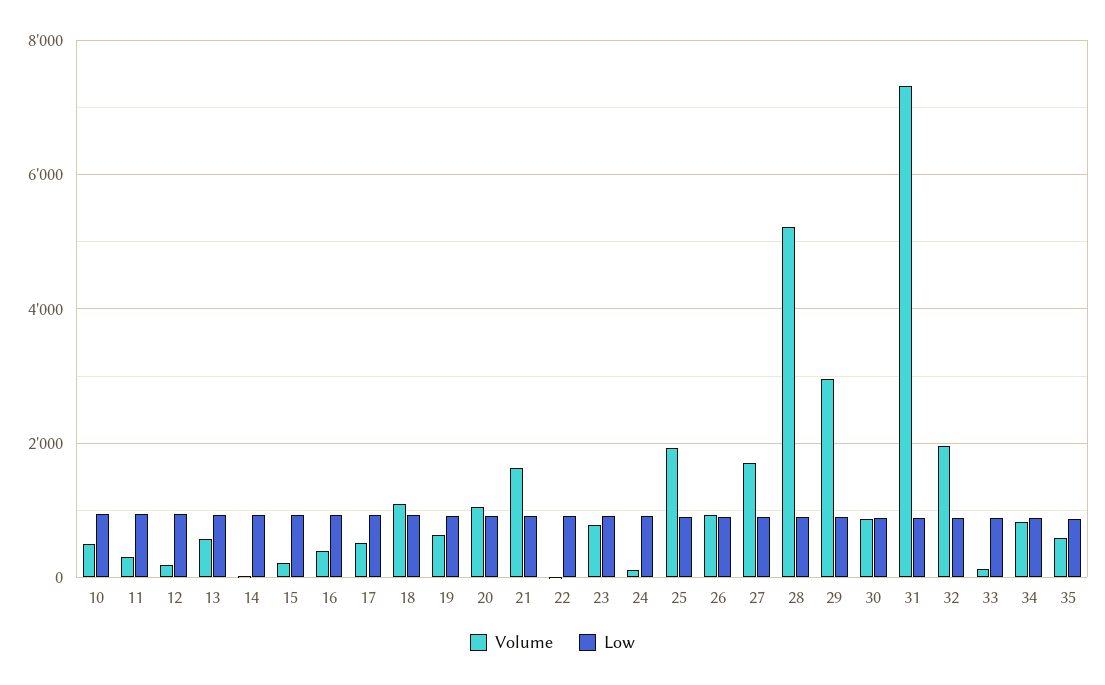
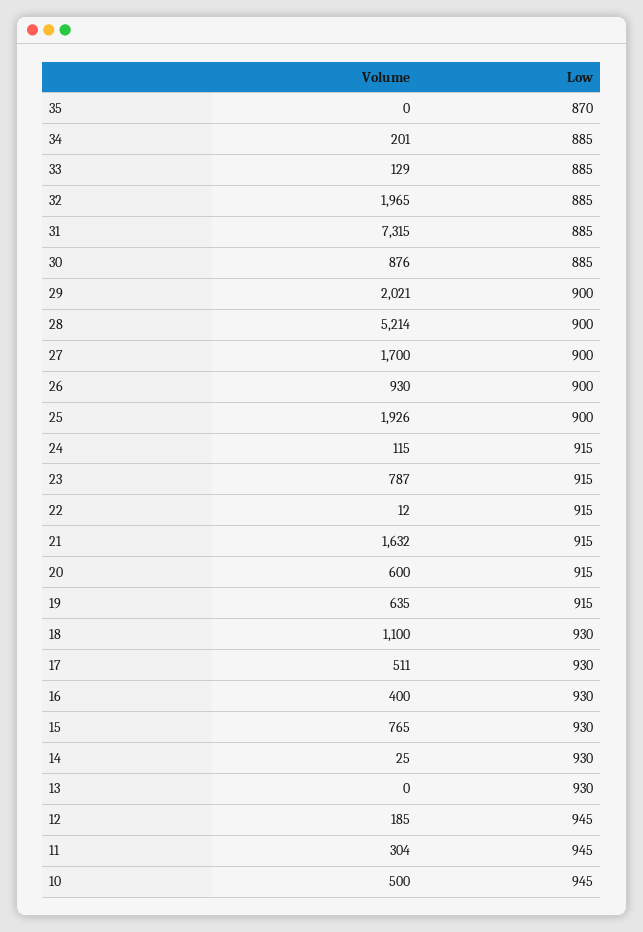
Volume, 13: 600 -> 0
Volume, 15: 200 -> 765
Volume, 20: 1000 -> 600
Volume, 29: 3000 -> 2021
Volume, 34: 800 -> 201
Volume, 35: 600 -> 0

